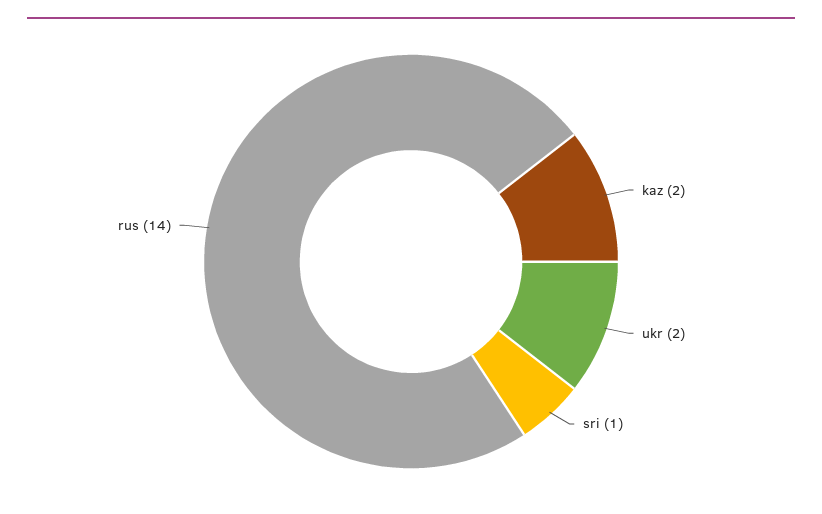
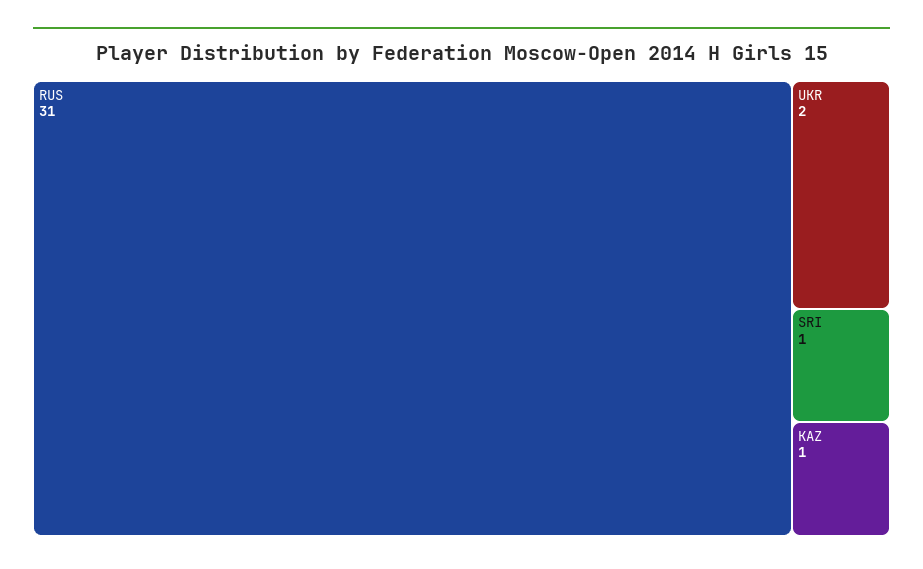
kaz: 2 -> 1
rus: 14 -> 31

